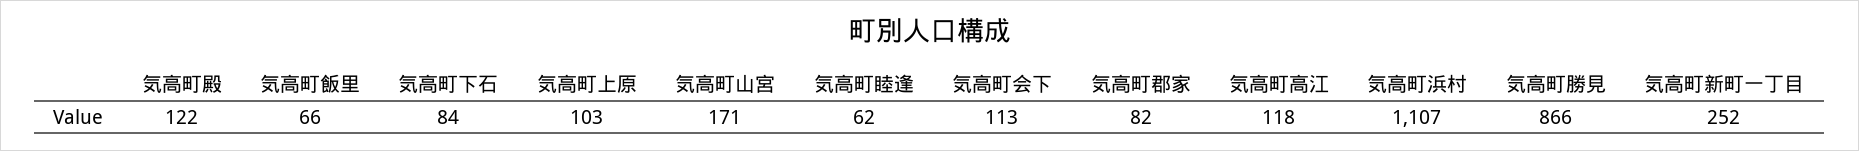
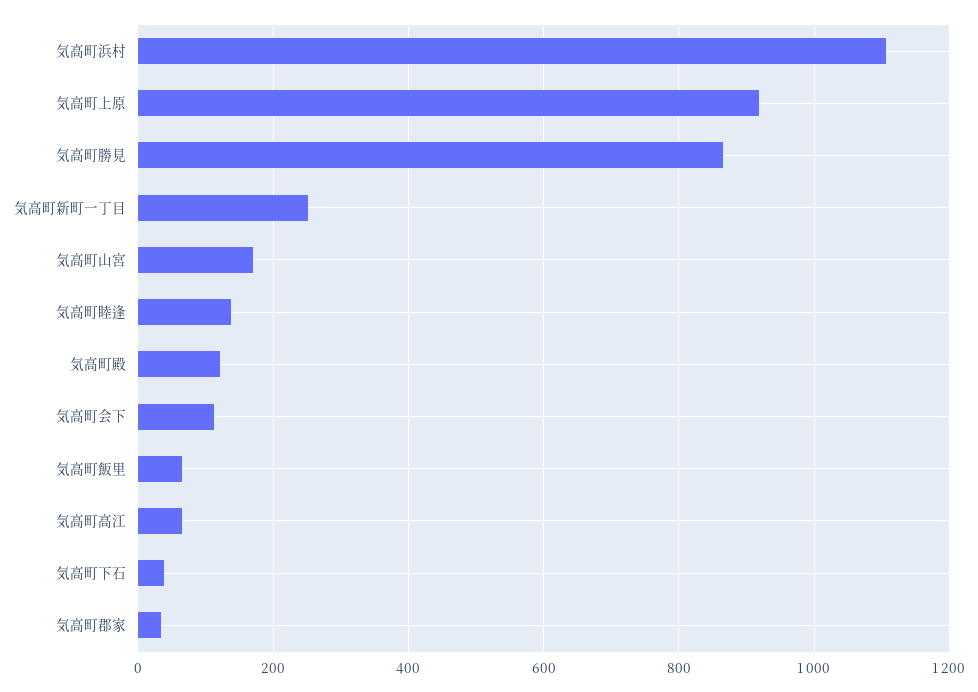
気高町下石: 84 -> 40
気高町上原: 103 -> 920
気高町睦逢: 62 -> 140
気高町郡家: 82 -> 40
気高町高江: 118 -> 60

